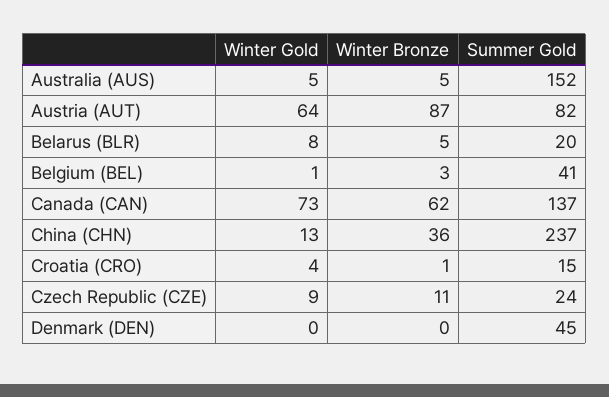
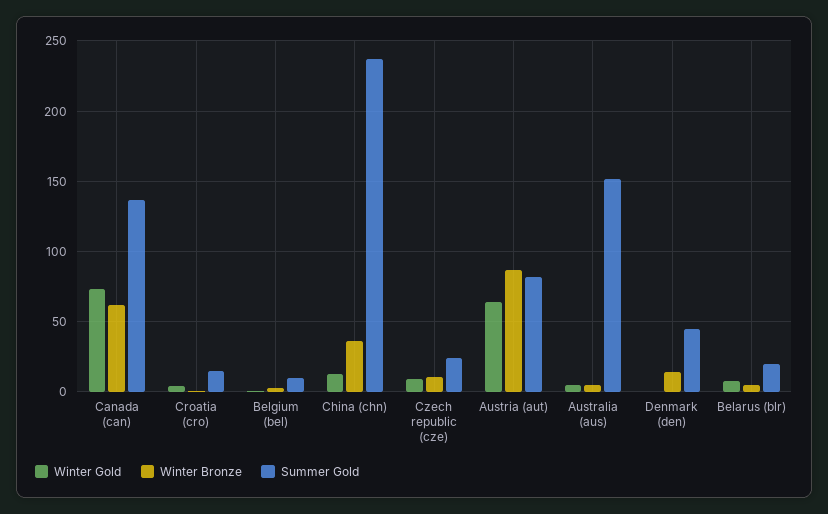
Summer Gold, Belgium (BEL): 41 -> 10
Winter Bronze, Denmark (DEN): 0 -> 15

